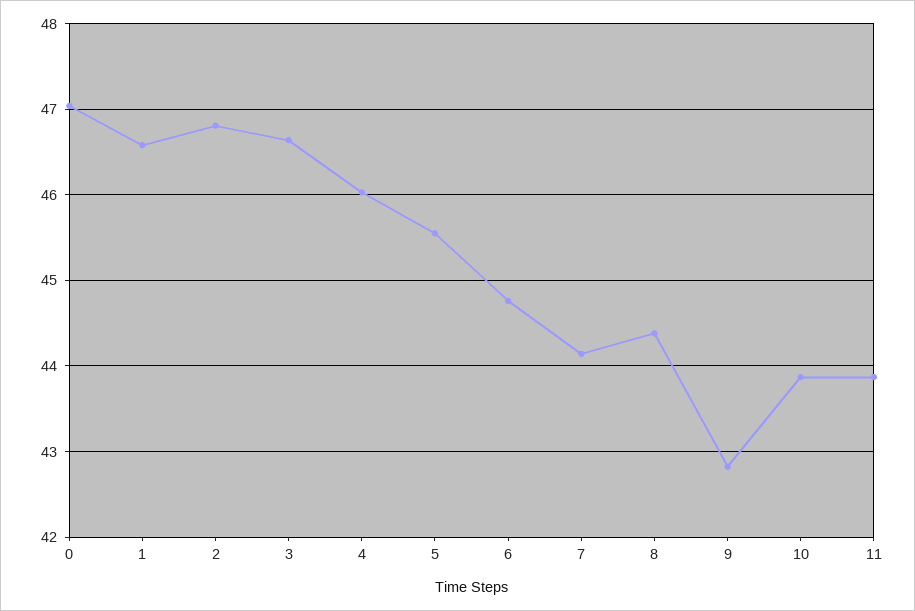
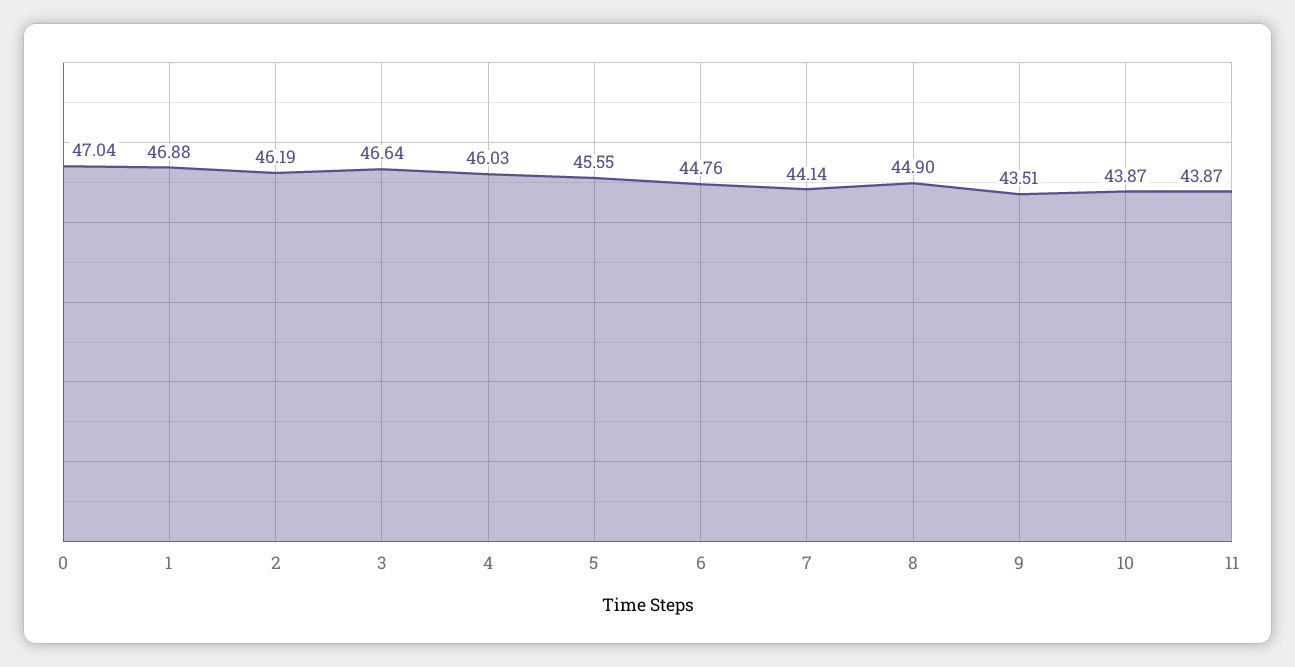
1: 46.6 -> 46.88
2: 46.8 -> 46.19
8: 44.4 -> 44.9
9: 42.8 -> 43.51

